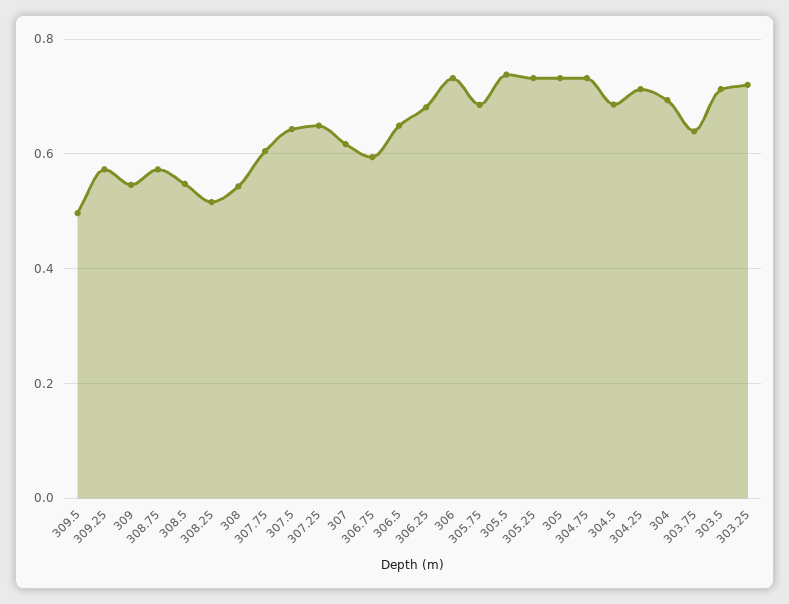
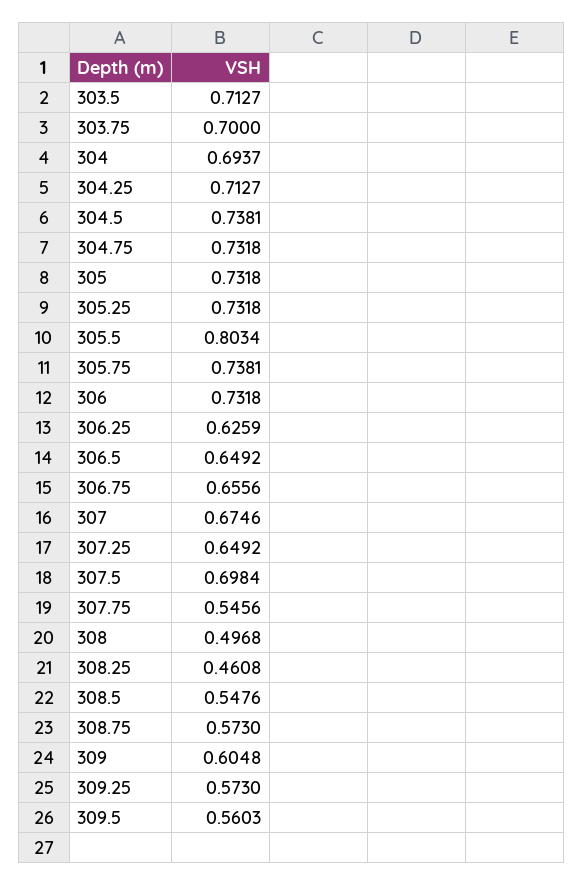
309.5: 0.5 -> 0.5603
309: 0.54 -> 0.6048
308.25: 0.52 -> 0.4608
308: 0.54 -> 0.4968
307.75: 0.6 -> 0.5456
307.5: 0.64 -> 0.6984
307: 0.62 -> 0.6746
306.75: 0.6 -> 0.6556
306.25: 0.68 -> 0.6259
305.75: 0.68 -> 0.7381
305.5: 0.74 -> 0.8034
304.5: 0.68 -> 0.7381
303.75: 0.64 -> 0.7
303.25: 0.72 -> none

